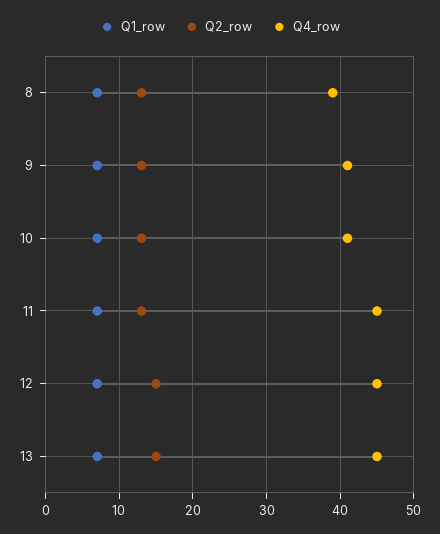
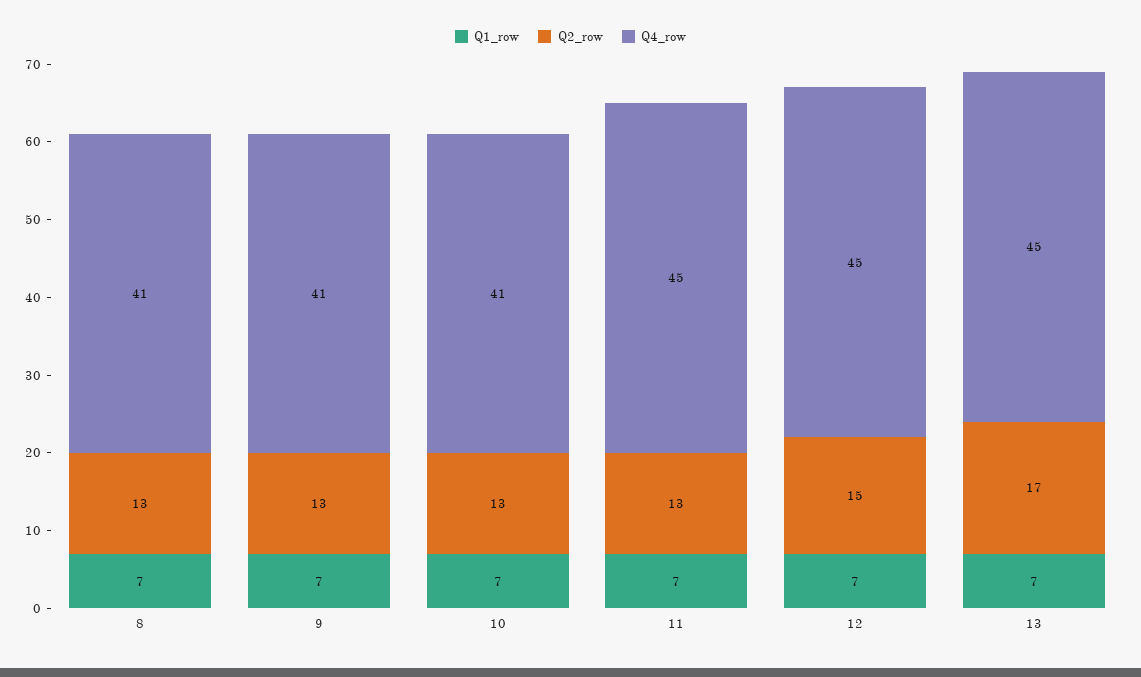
Q4_row, 8: 39 -> 41
Q2_row, 13: 15 -> 17

